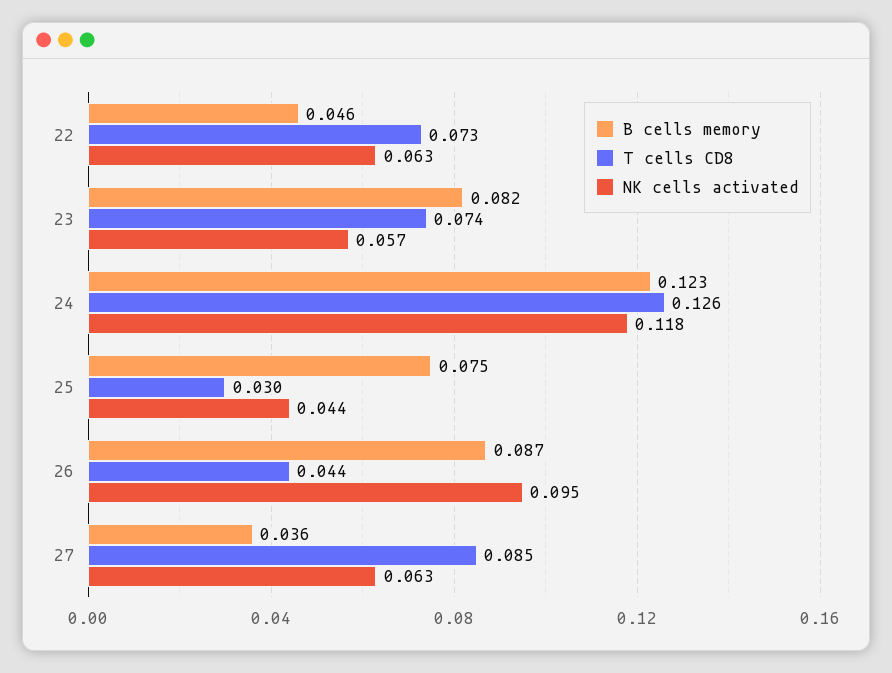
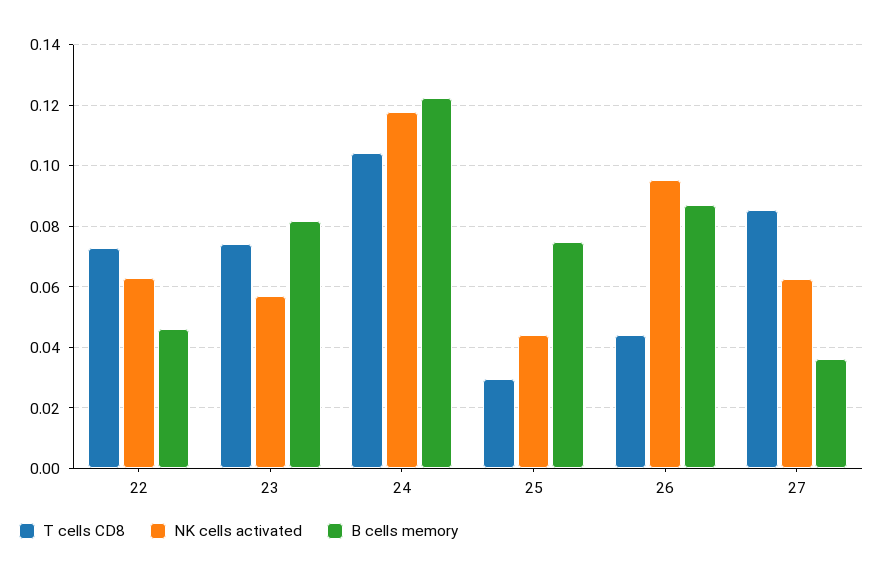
T cells CD8, 24: 0.126 -> 0.104

